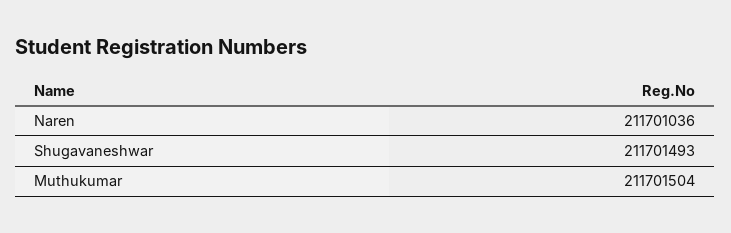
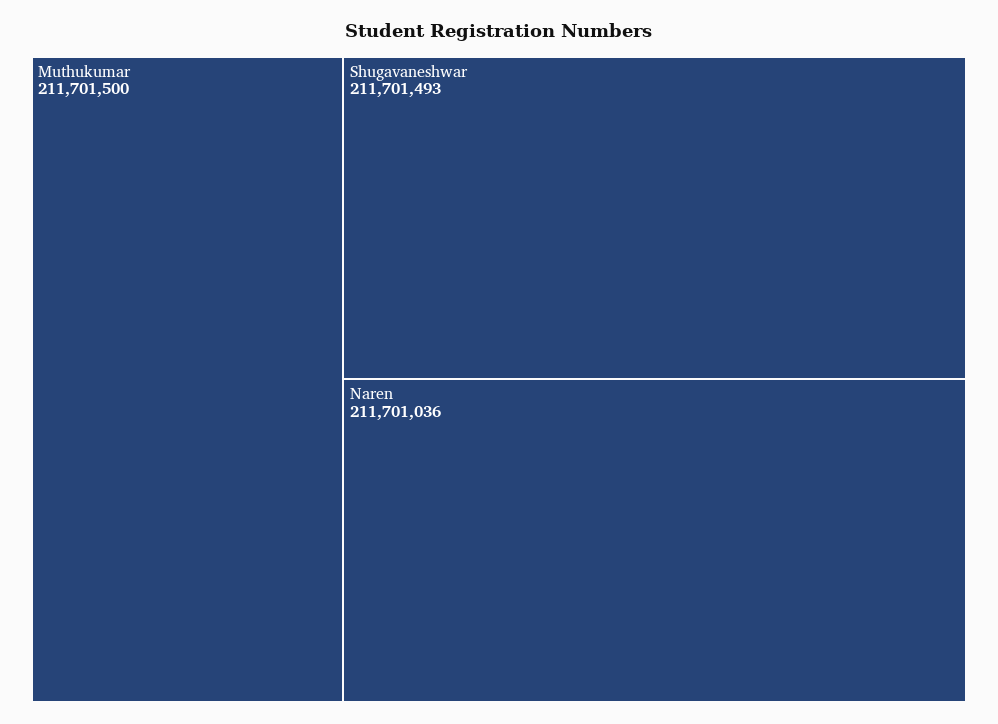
Muthukumar: 211701504 -> 211701500

